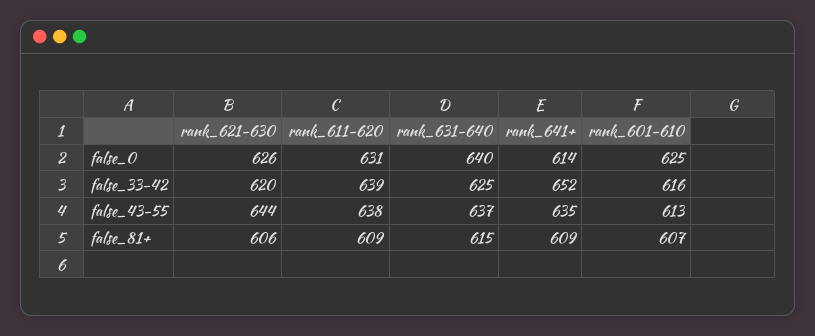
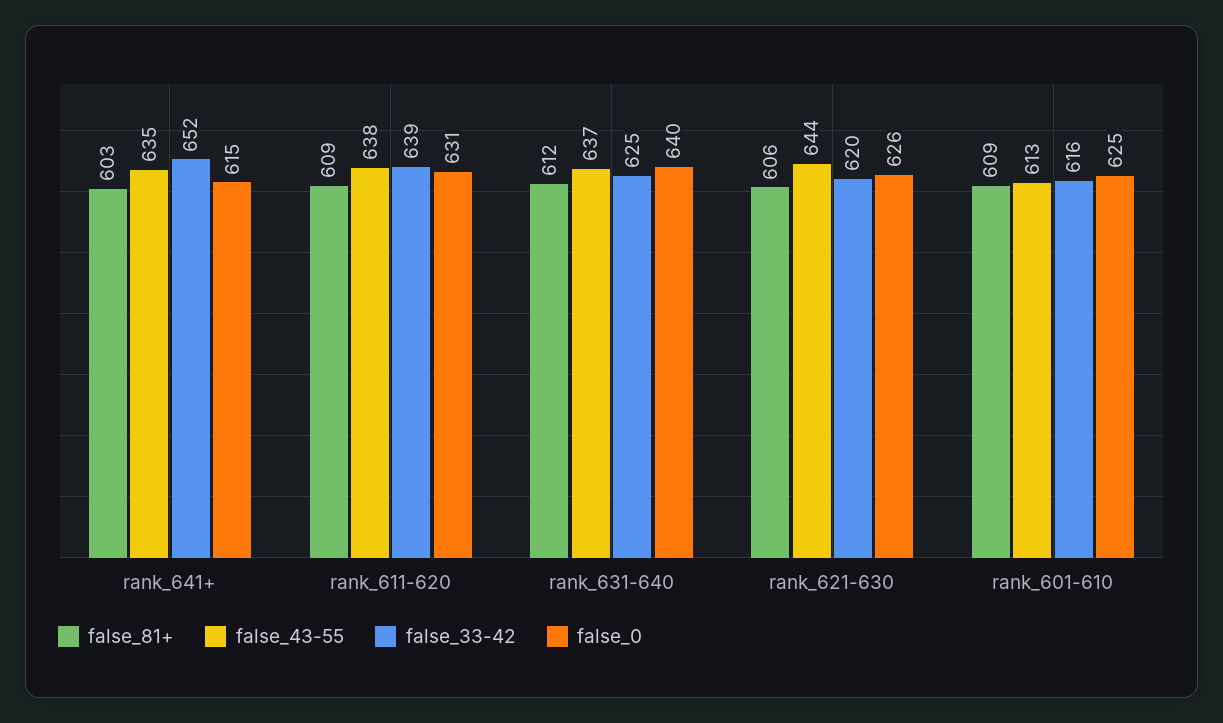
false_0, rank_641+: 614 -> 615
false_81+, rank_631-640: 615 -> 612
false_81+, rank_641+: 609 -> 603
false_81+, rank_601-610: 607 -> 609

